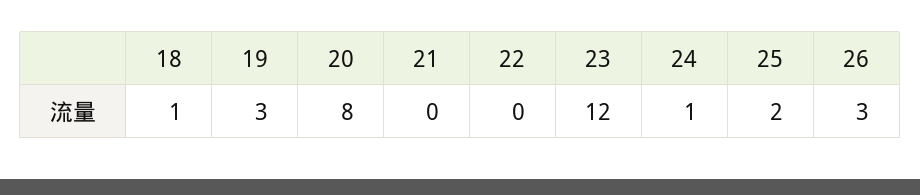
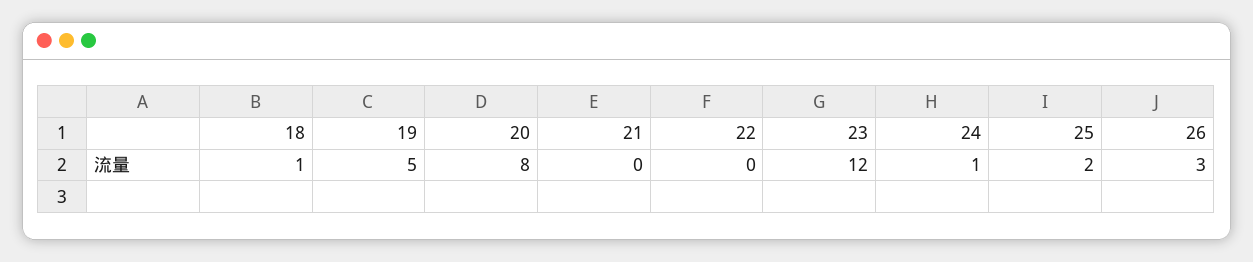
19: 3 -> 5

